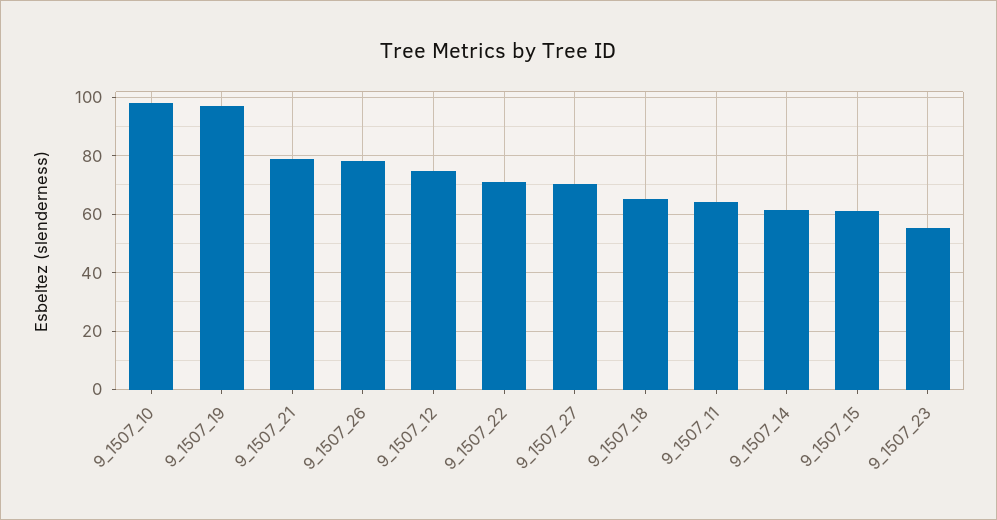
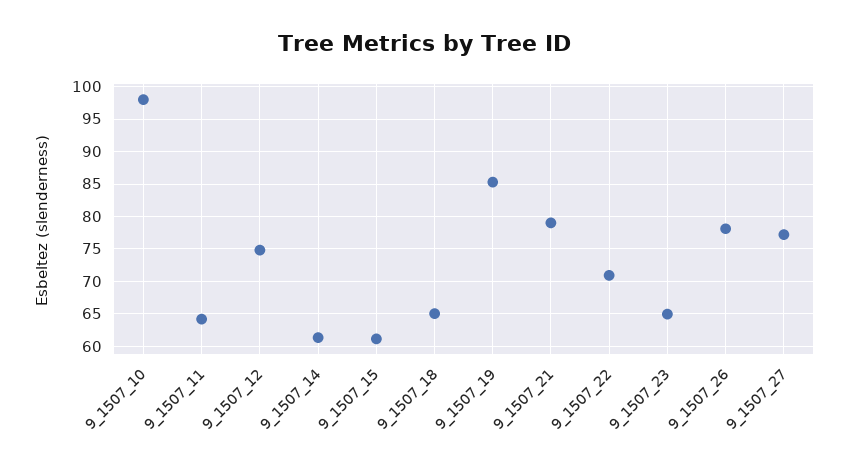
9_1507_19: 97.5 -> 85
9_1507_27: 70 -> 77
9_1507_23: 55 -> 65

